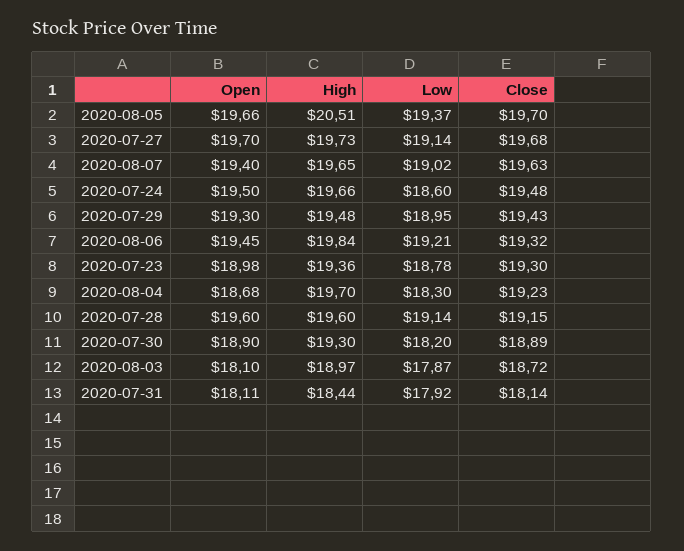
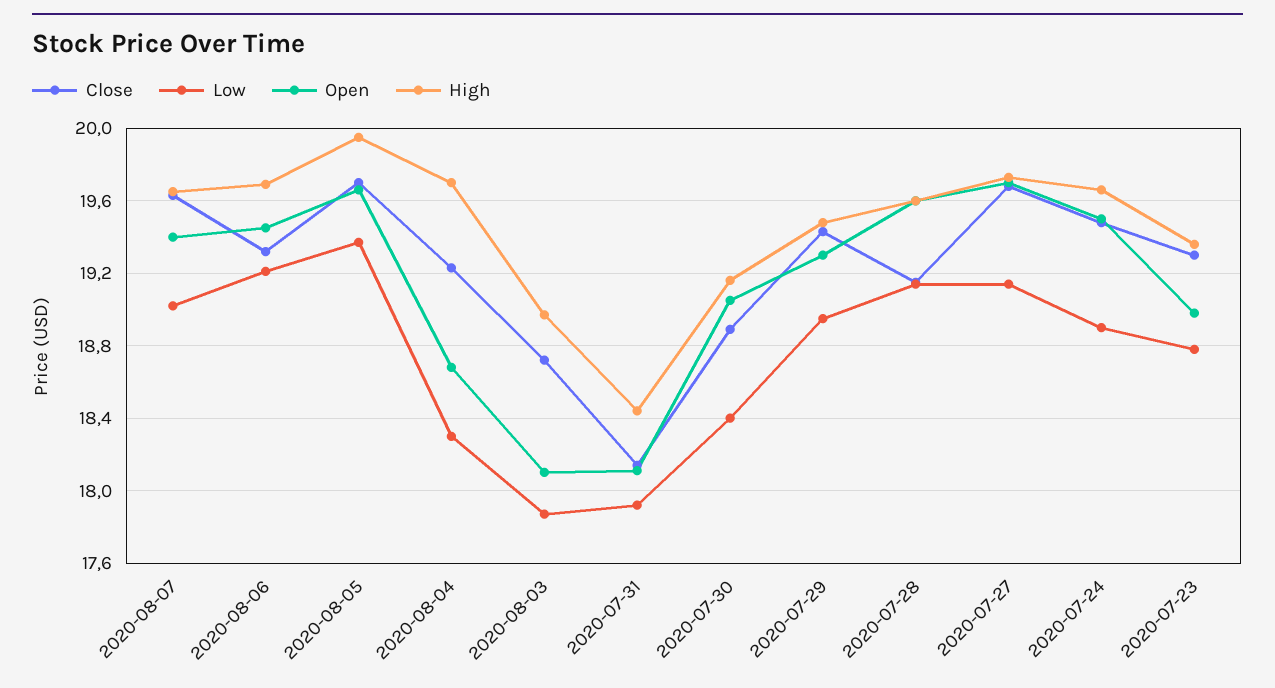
High, 2020-08-05: 20.51 -> 19.95
Low, 2020-07-24: 18.6 -> 18.9
High, 2020-08-06: 19.84 -> 19.7
Open, 2020-07-30: 18.9 -> 19.05
High, 2020-07-30: 19.3 -> 19.15
Low, 2020-07-30: 18.2 -> 18.4

